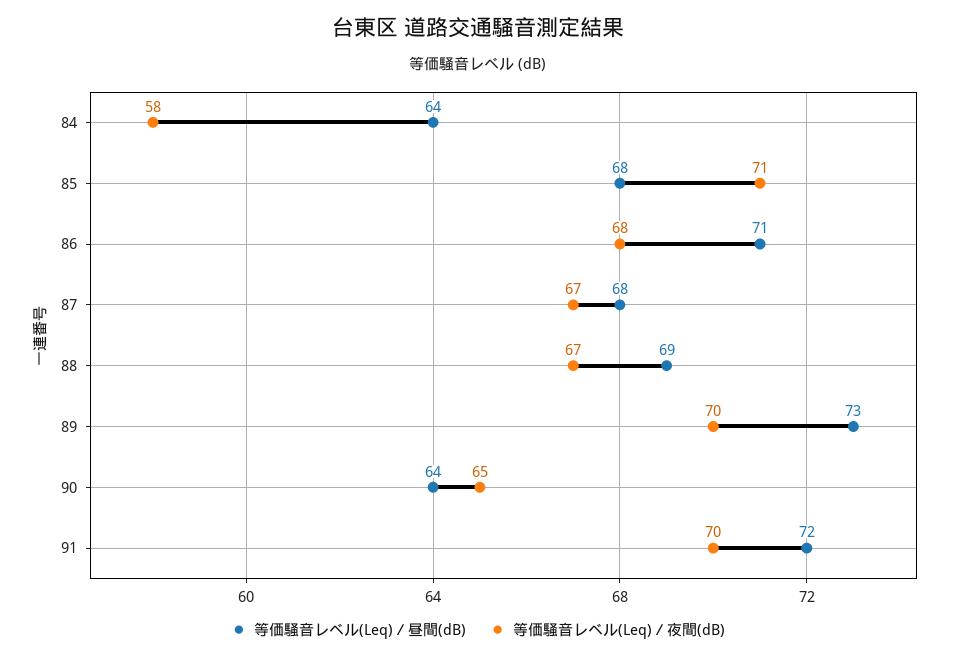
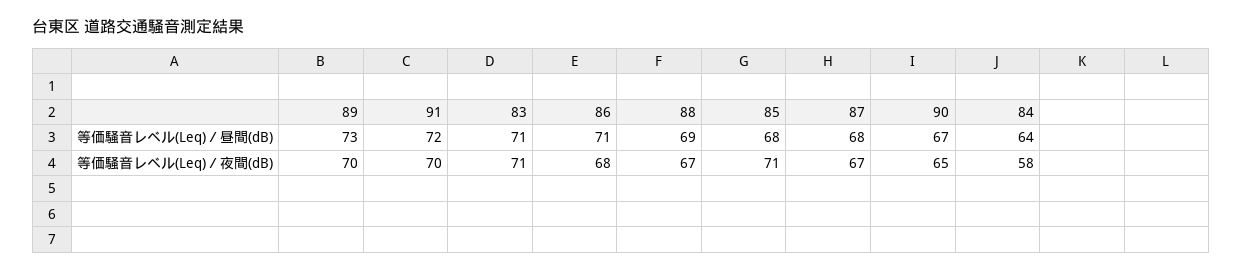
等価騒音レベル(Leq)／昼間(dB), 90: 64 -> 67
等価騒音レベル(Leq)／昼間(dB), 83: none -> 71
等価騒音レベル(Leq)／夜間(dB), 83: none -> 71

